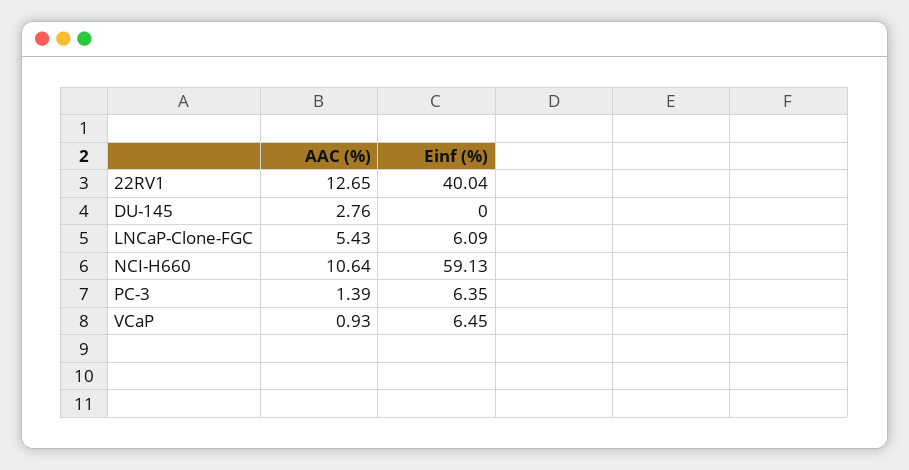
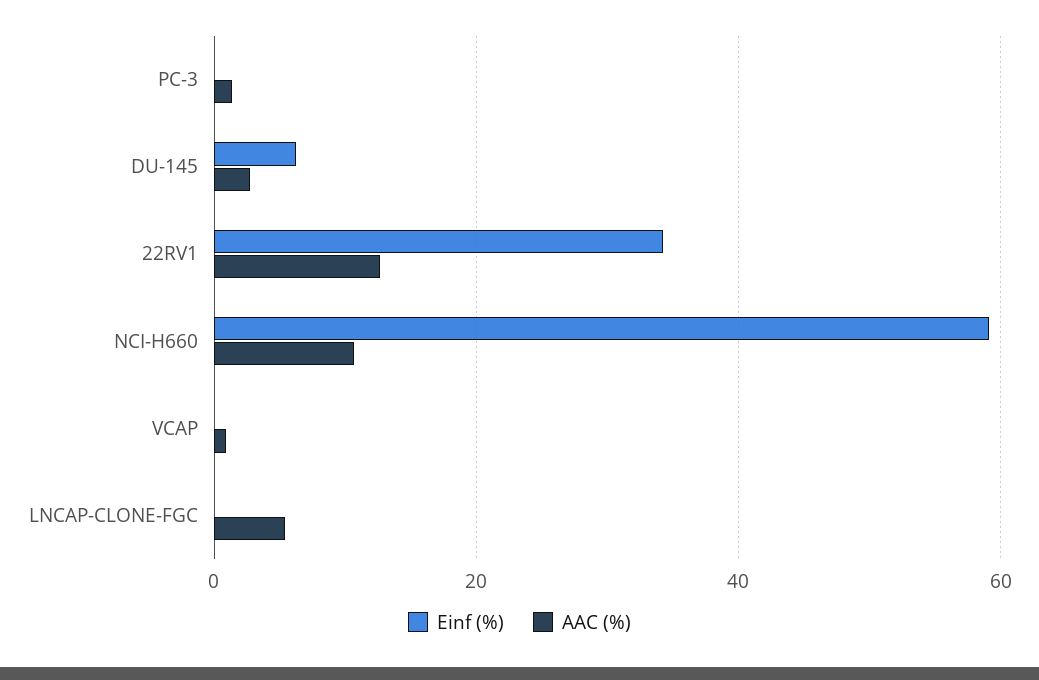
Einf (%), 22RV1: 40.04 -> 34
Einf (%), DU-145: 0 -> 6
Einf (%), LNCaP-Clone-FGC: 6.09 -> 0
Einf (%), PC-3: 6.35 -> 0
Einf (%), VCaP: 6.45 -> 0

